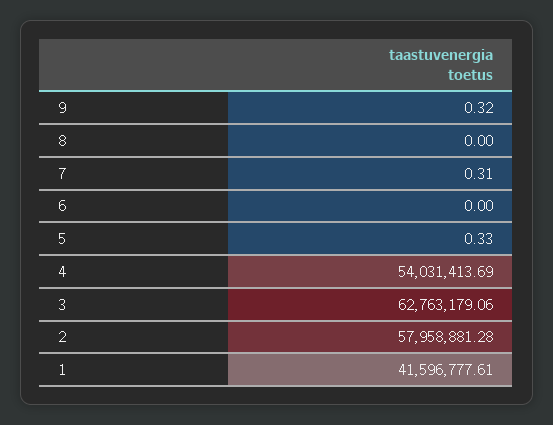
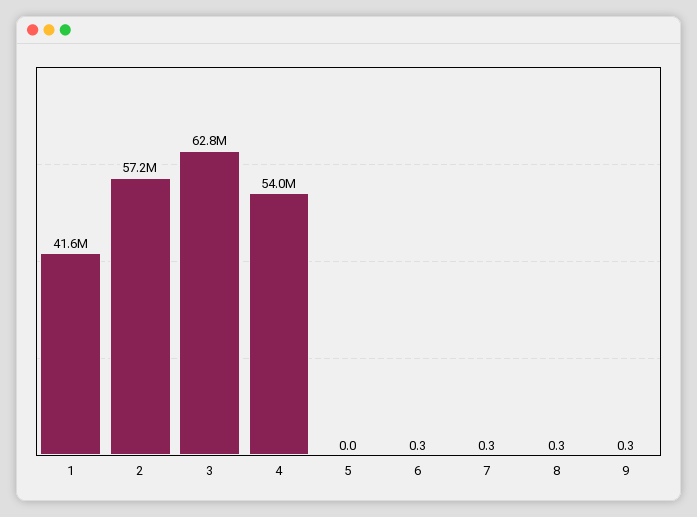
8: 0 -> 0.3
6: 0 -> 0.3
5: 0.33 -> 0
2: 57958881.28 -> 57200000

